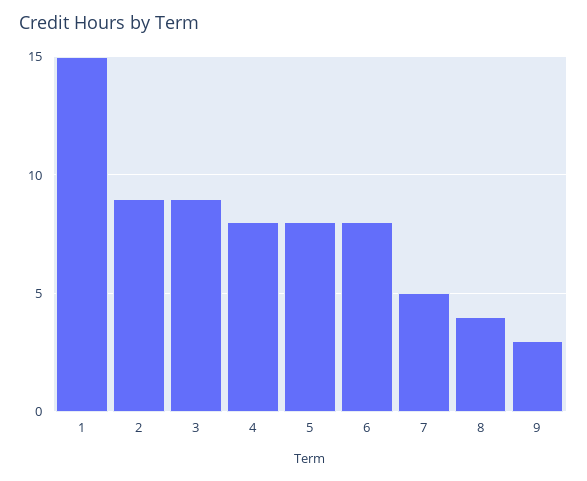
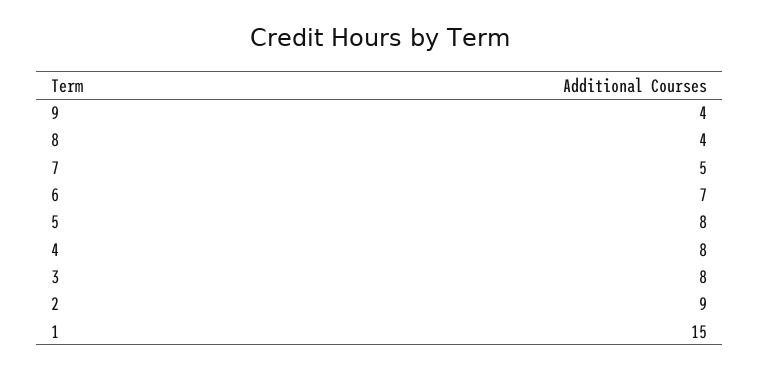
3: 9 -> 8
6: 8 -> 7
9: 3 -> 4

